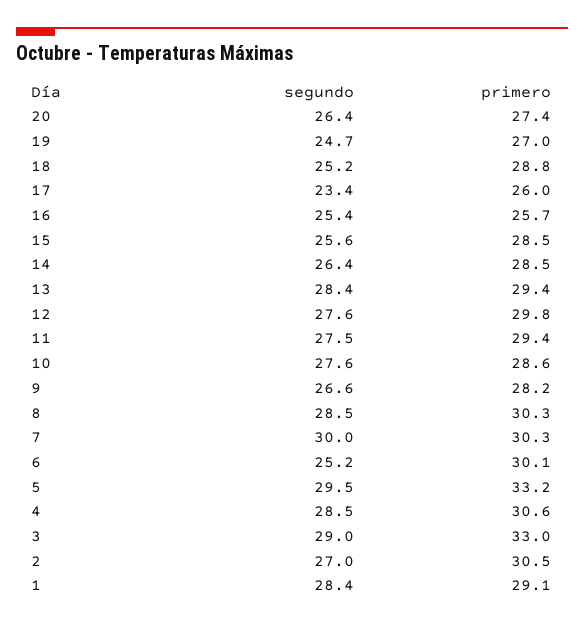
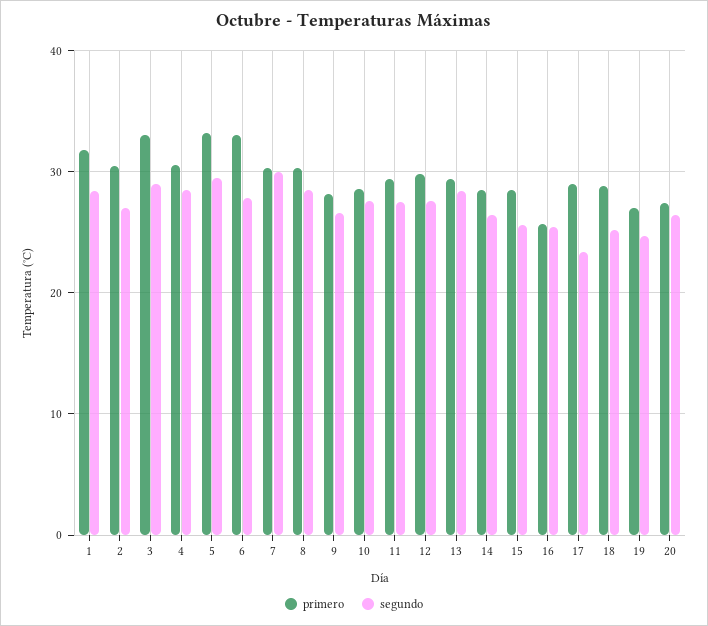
primero, 17: 26 -> 29
segundo, 6: 25.2 -> 28
primero, 6: 30.1 -> 33
primero, 1: 29.1 -> 32

